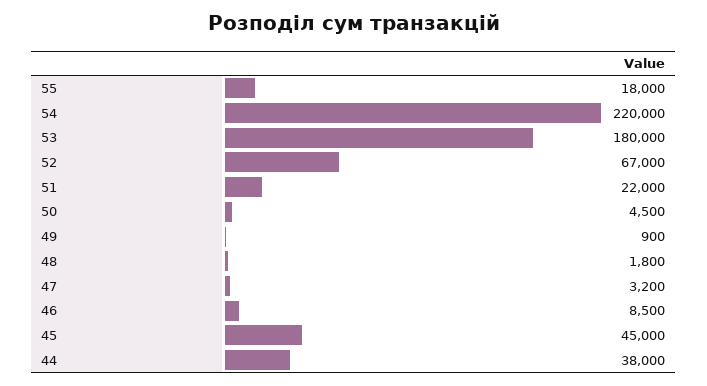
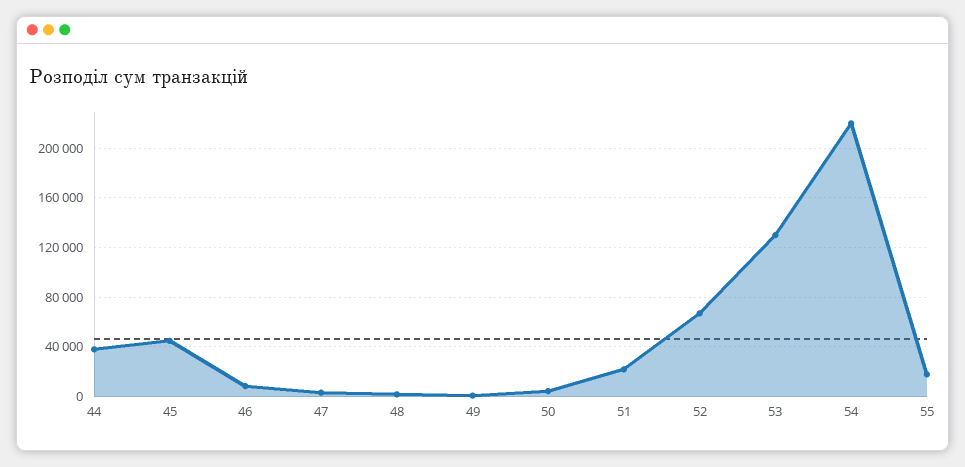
53: 180000 -> 130000

